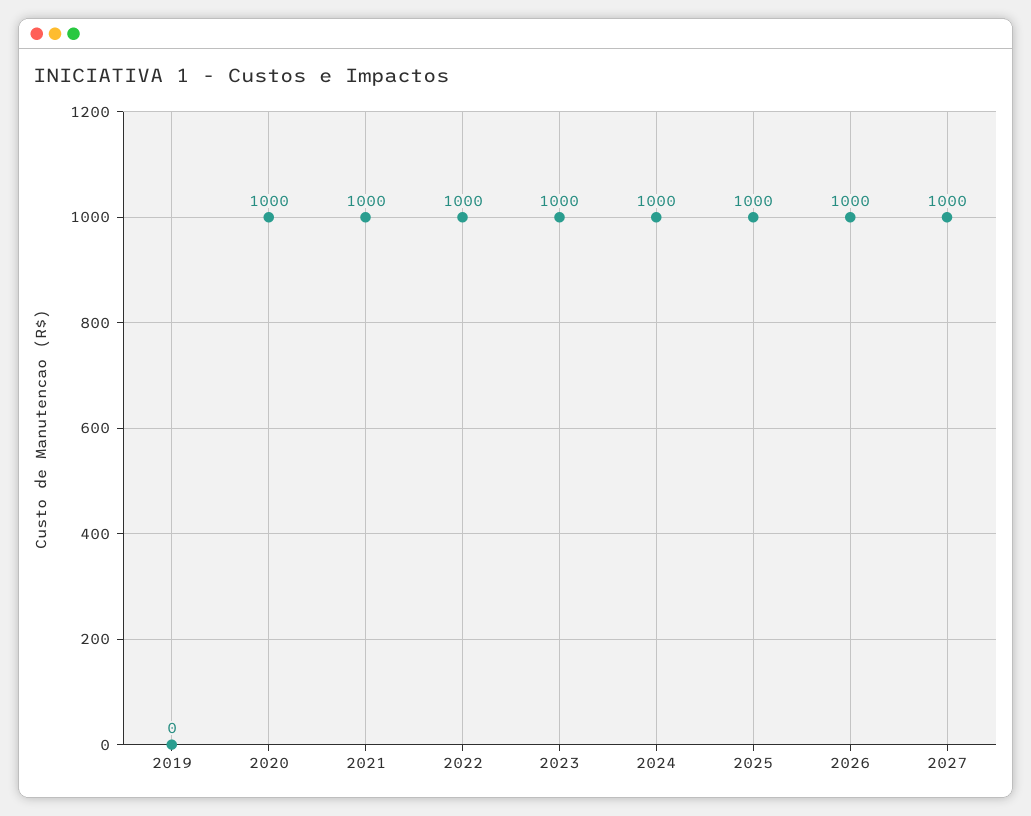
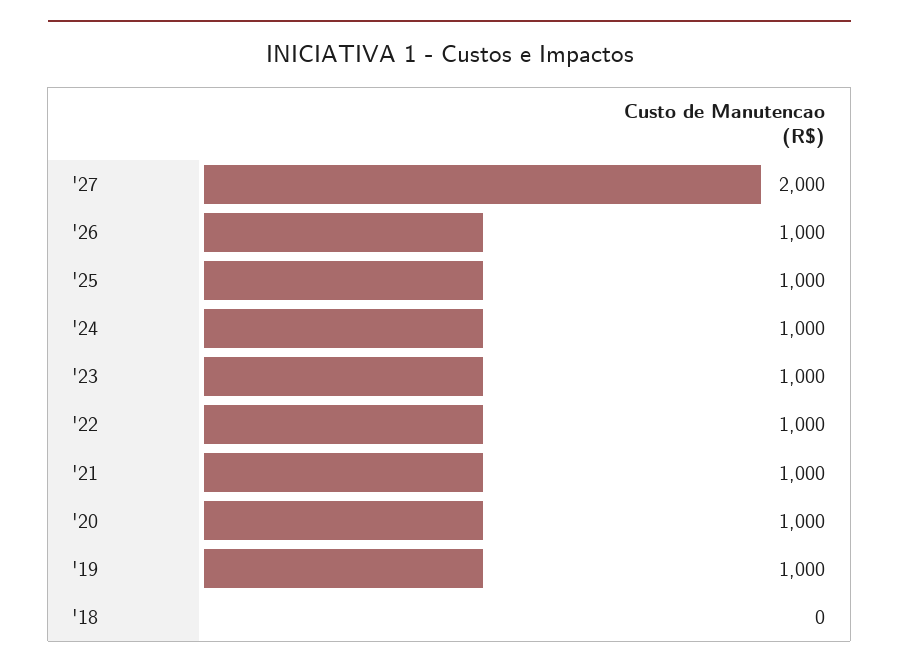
2019: 0 -> 1000
2027: 1000 -> 2000
'18: none -> 0

